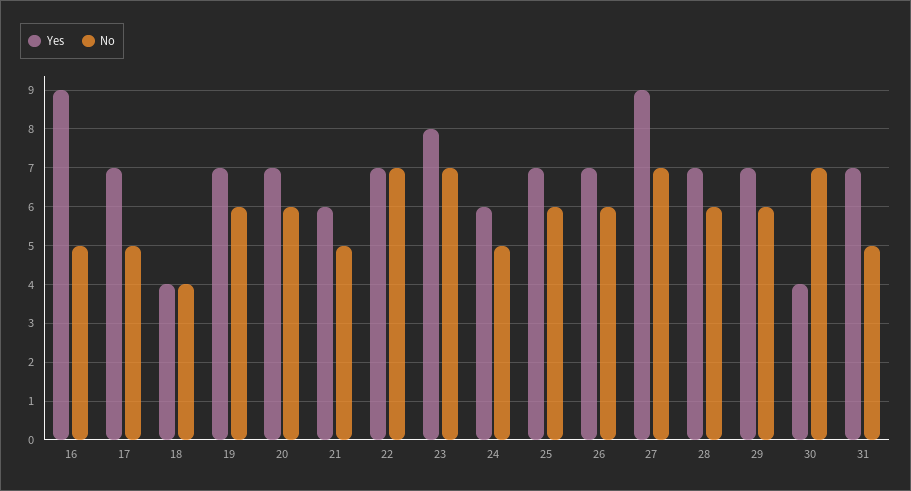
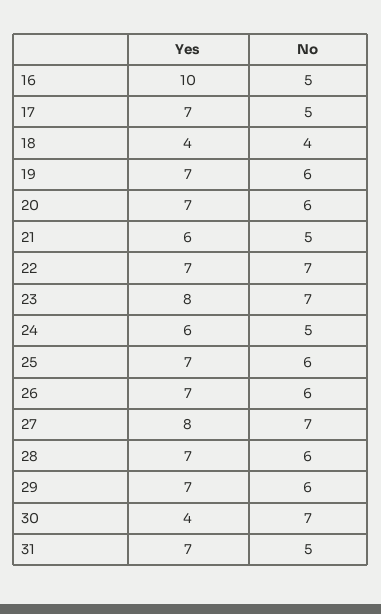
Yes, 16: 9 -> 10
Yes, 27: 9 -> 8

